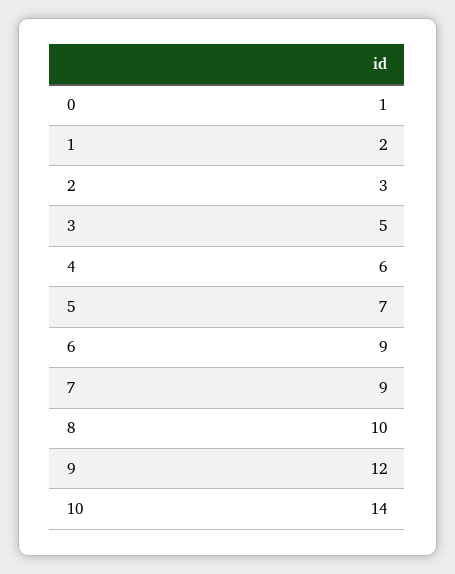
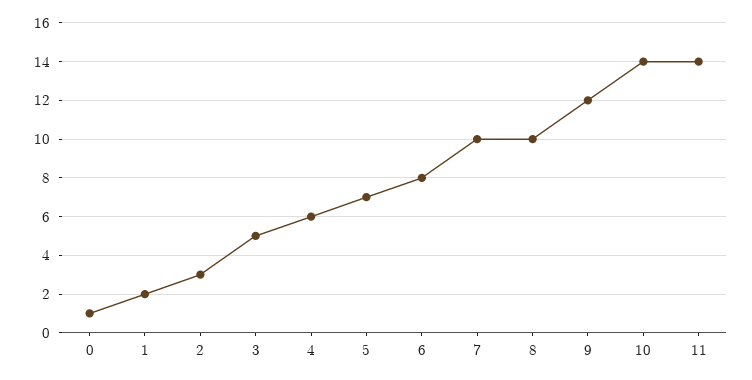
6: 9 -> 8
7: 9 -> 10
11: none -> 14

